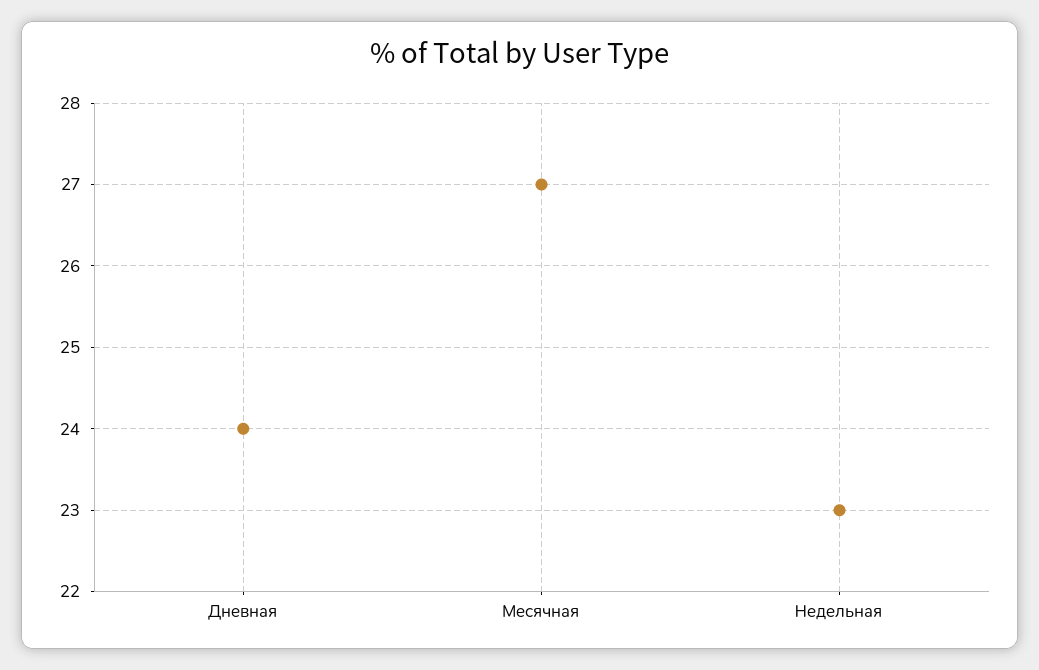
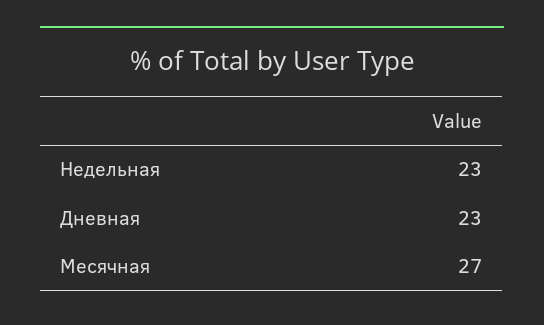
Дневная: 24 -> 23

